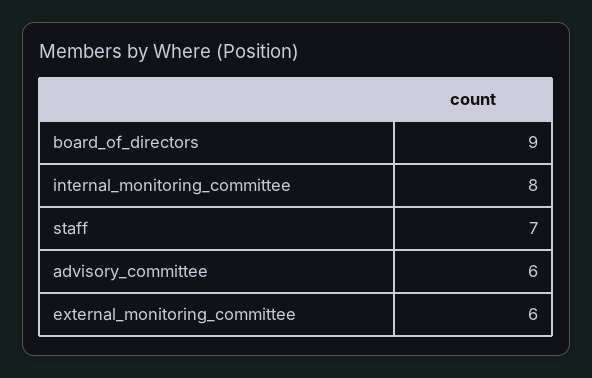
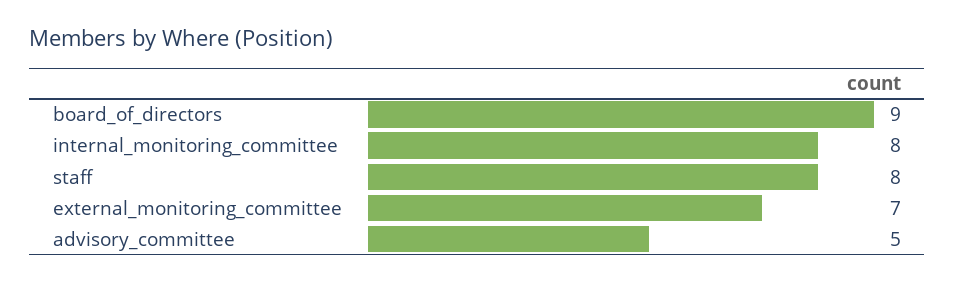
staff: 7 -> 8
advisory_committee: 6 -> 5
external_monitoring_committee: 6 -> 7

